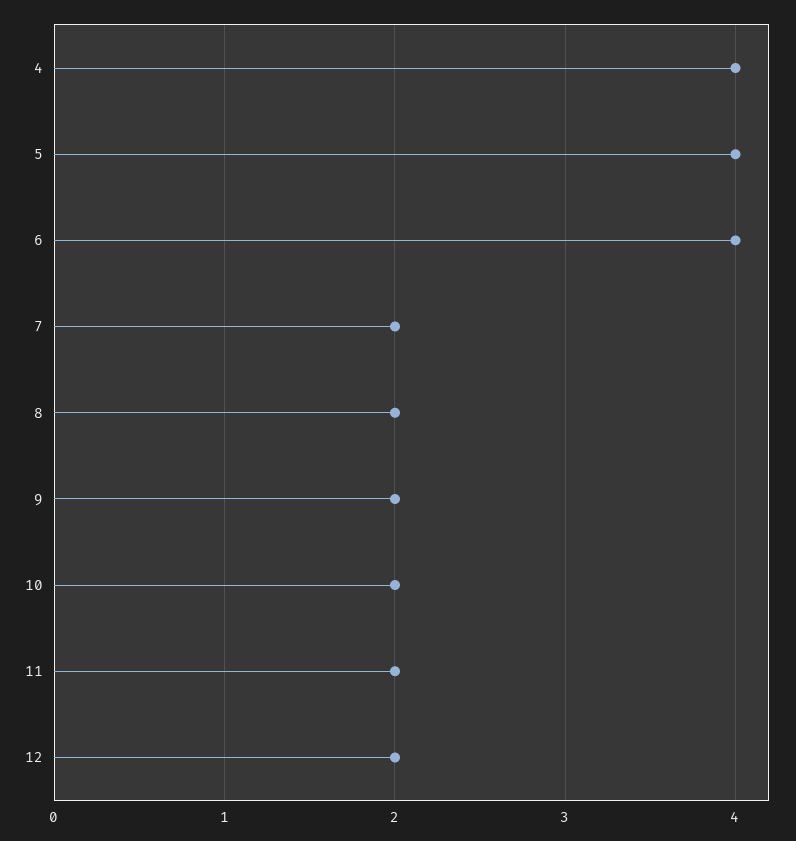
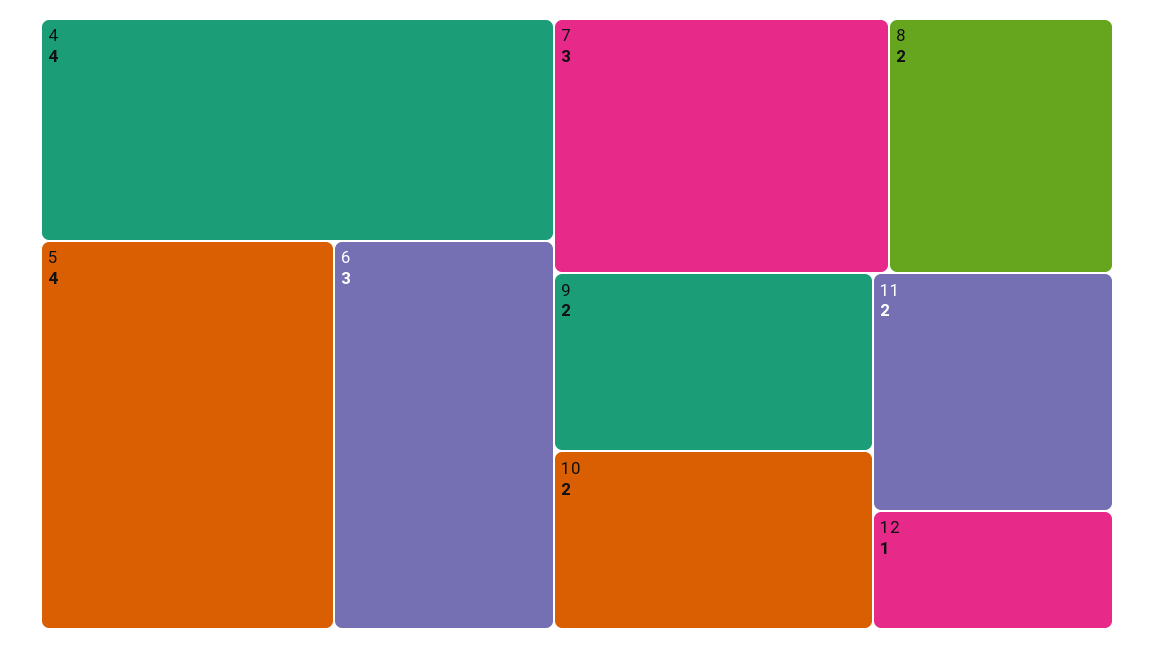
6: 4 -> 3
7: 2 -> 3
12: 2 -> 1

